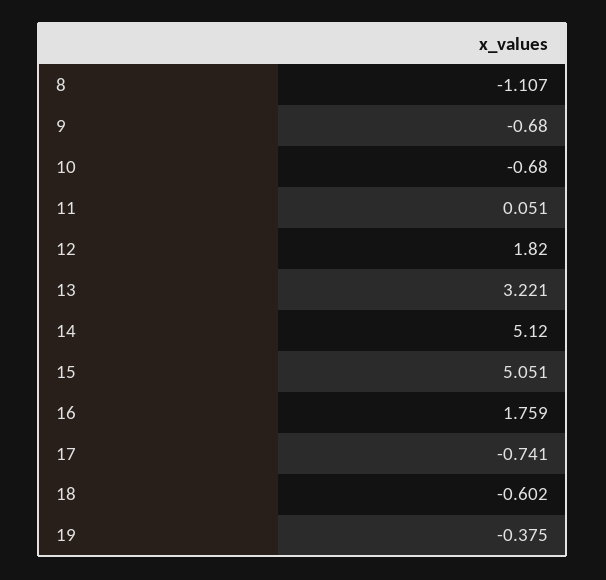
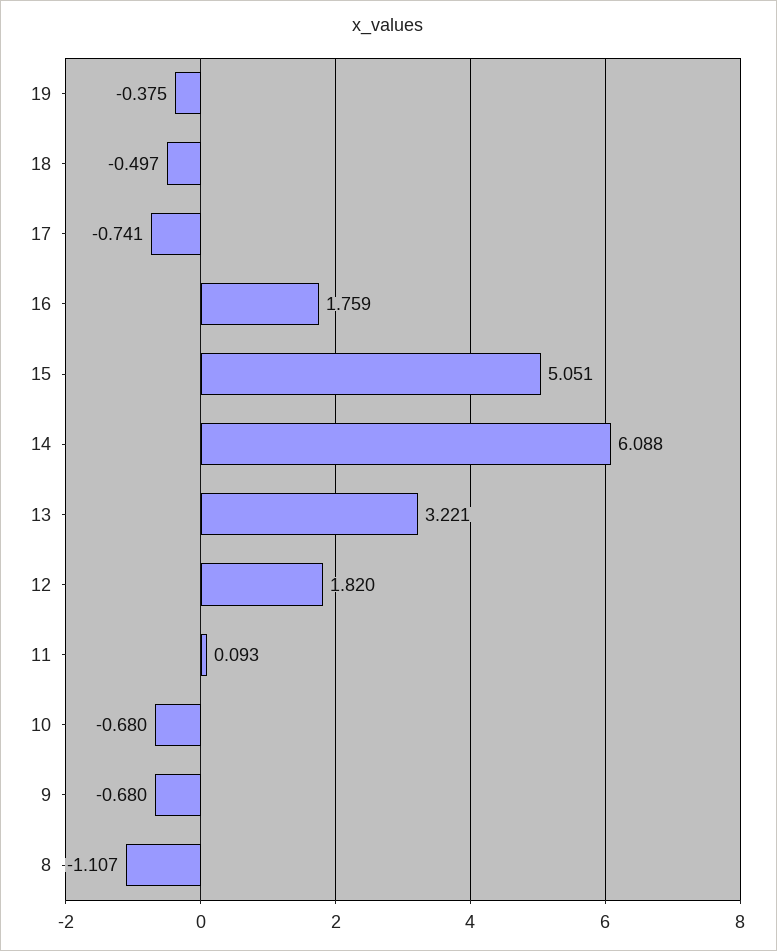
11: 0.051 -> 0.093
14: 5.12 -> 6.088
18: -0.602 -> -0.497

